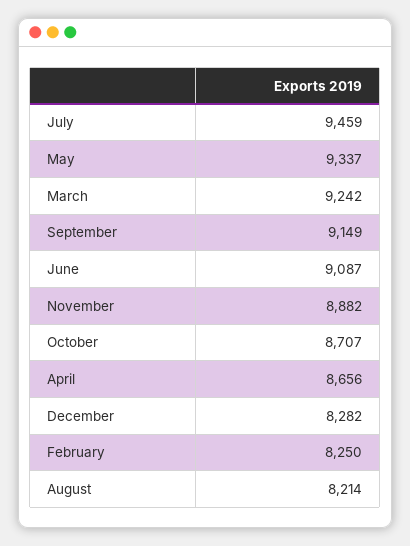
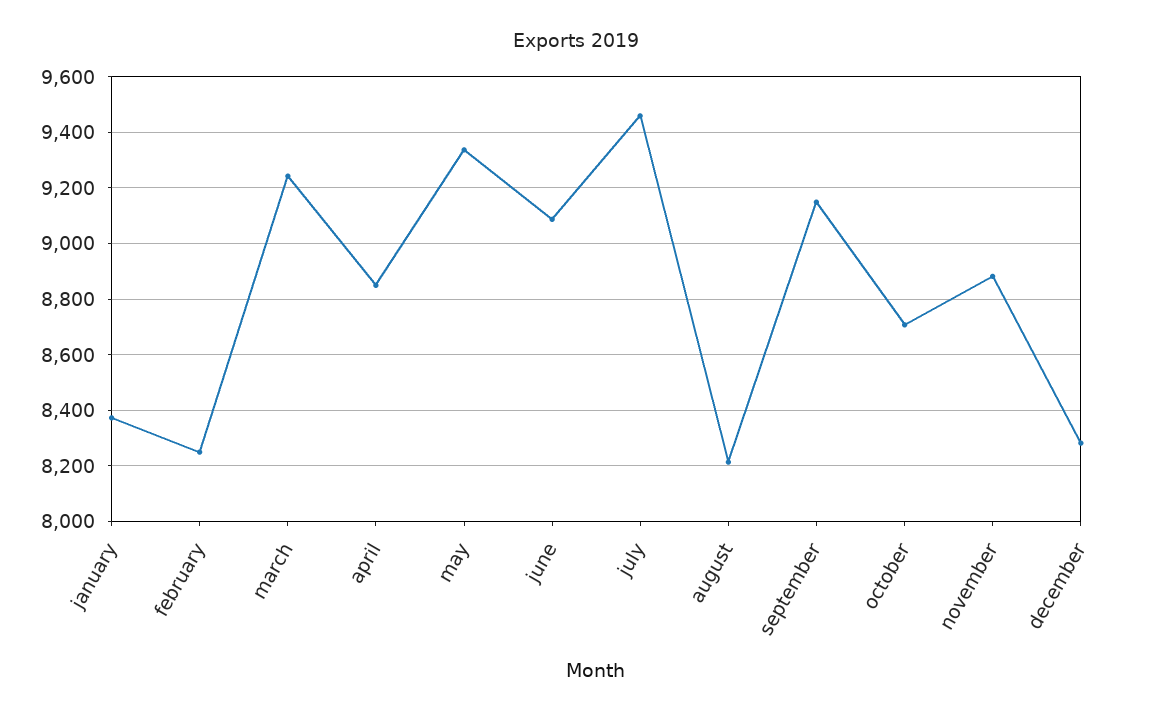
April: 8656 -> 8850
january: none -> 8375

